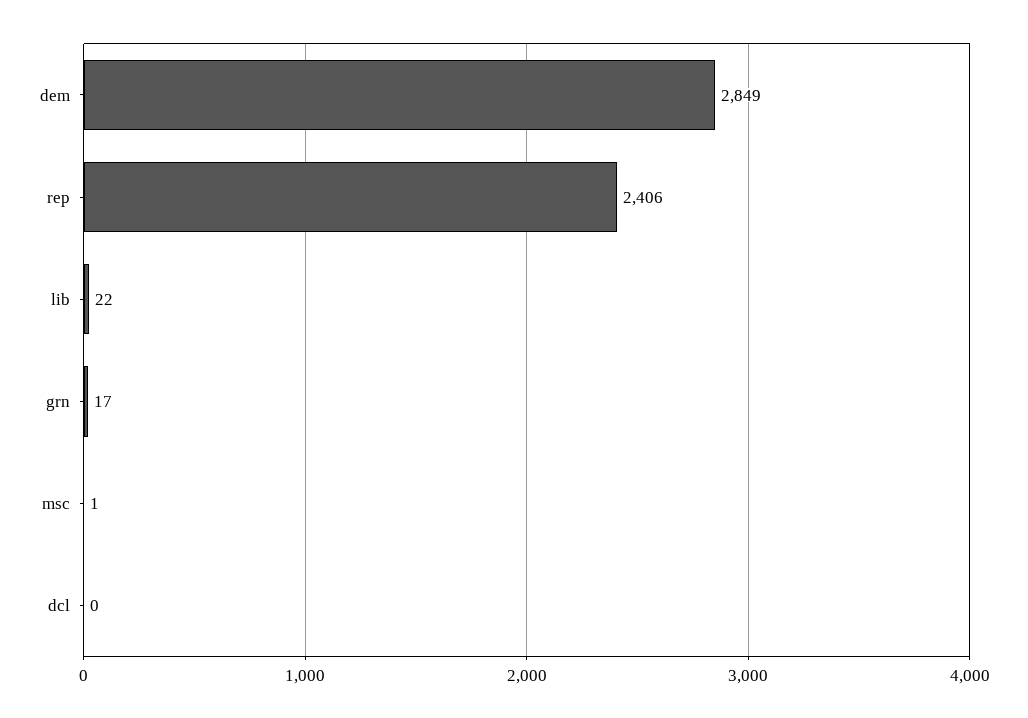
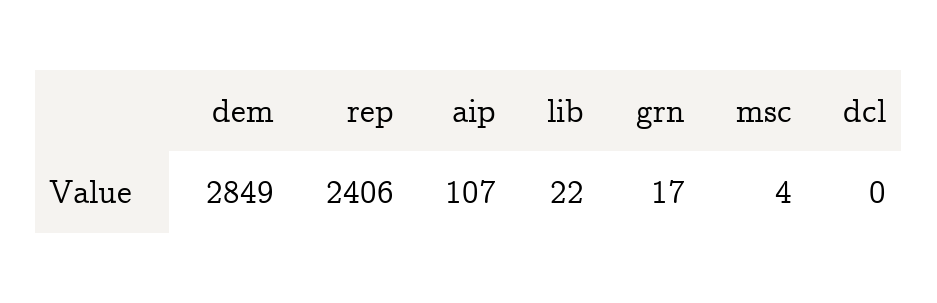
msc: 1 -> 4
aip: none -> 107

